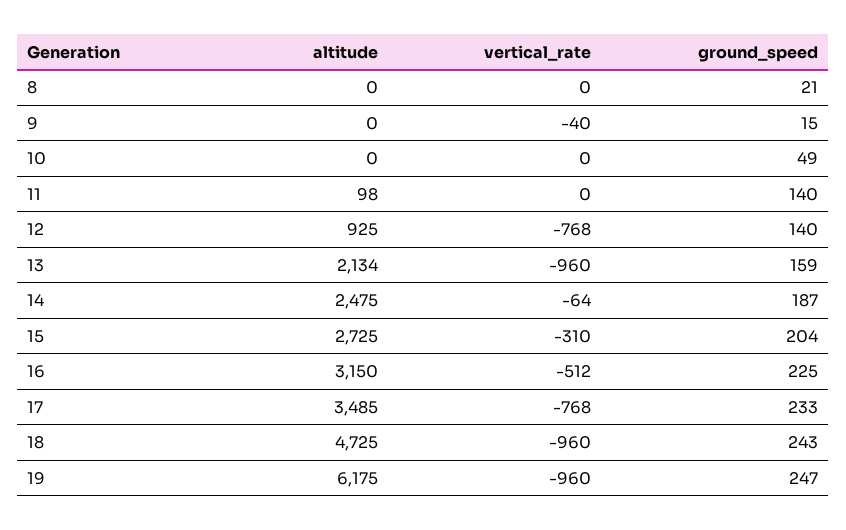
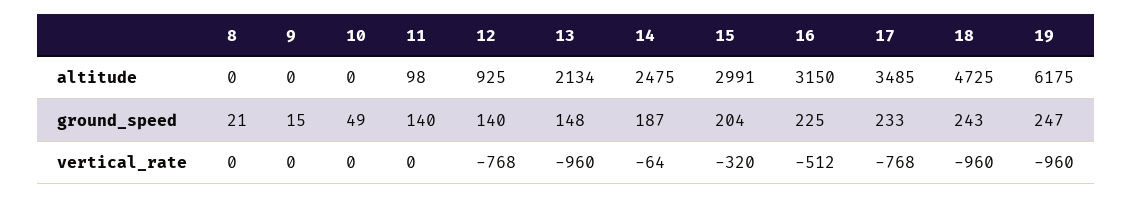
vertical_rate, 9: -40 -> 0
ground_speed, 13: 159 -> 148
altitude, 15: 2725 -> 2991
vertical_rate, 15: -310 -> -320

